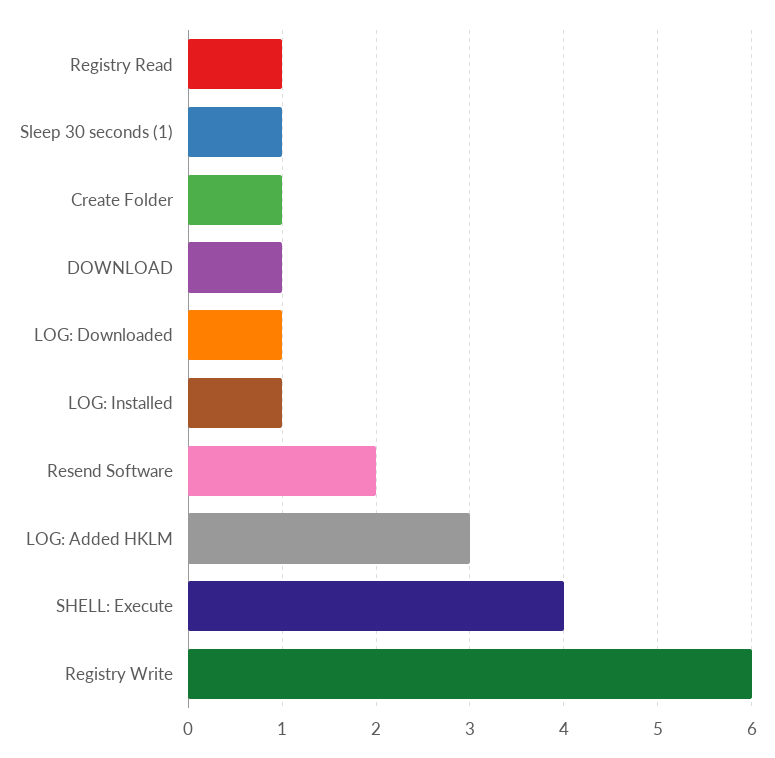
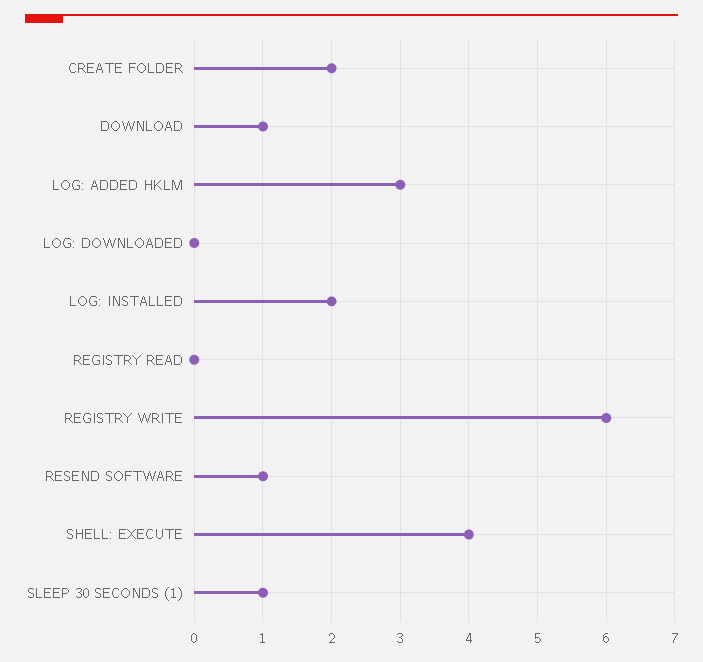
Registry Read: 1 -> 0
Create Folder: 1 -> 2
LOG: Downloaded: 1 -> 0
LOG: Installed: 1 -> 2
Resend Software: 2 -> 1

